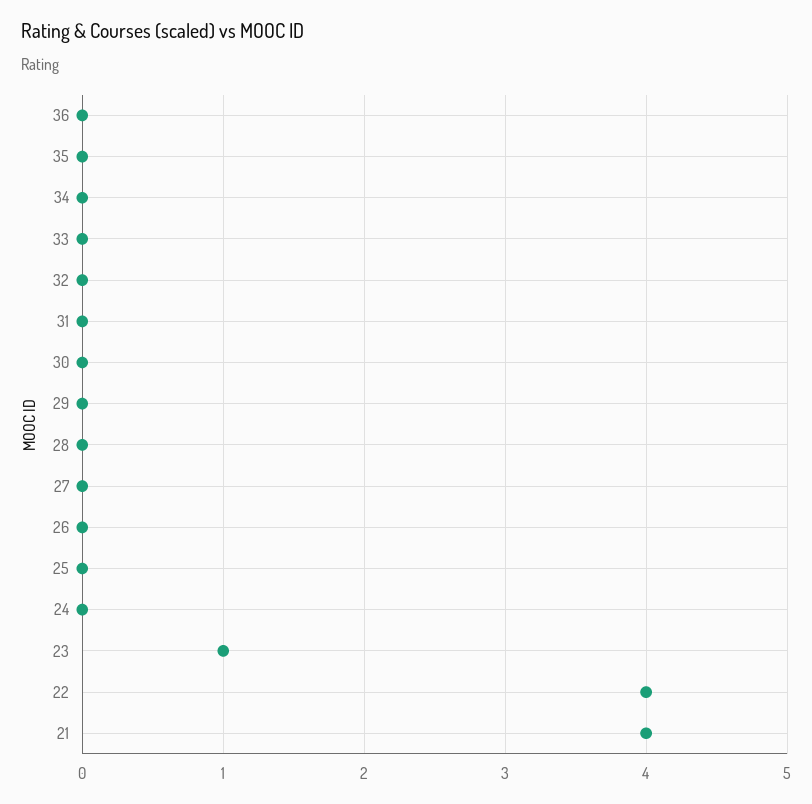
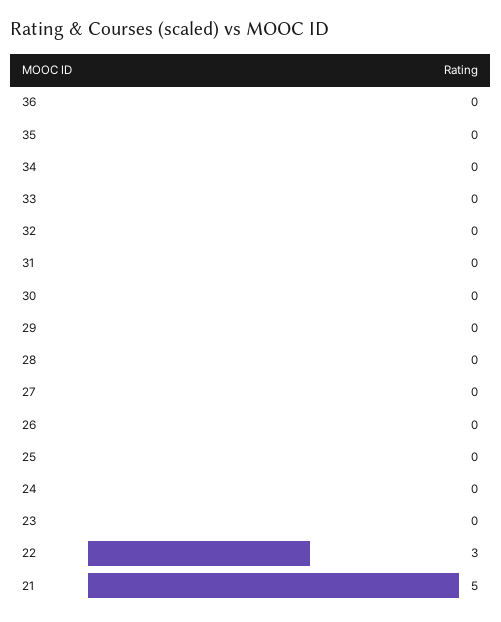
23: 1 -> 0
22: 4 -> 3
21: 4 -> 5

